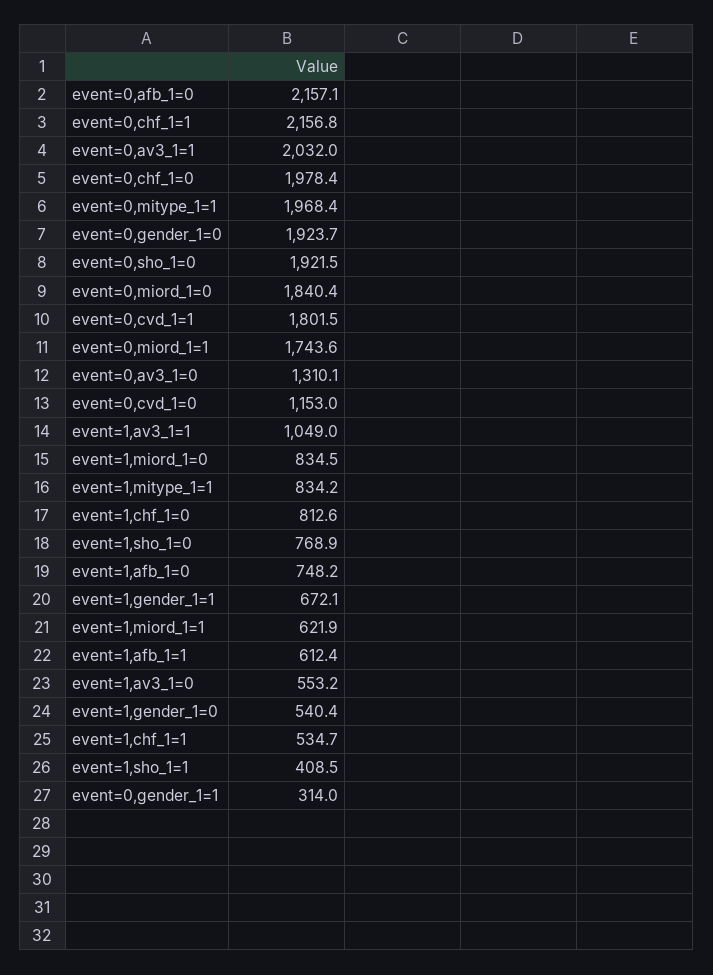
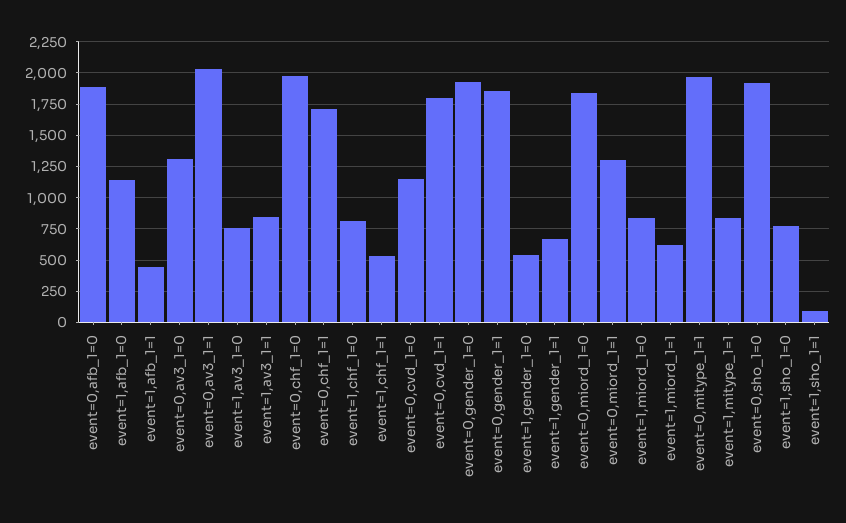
event=0,afb_1=0: 2157.1 -> 1900
event=0,chf_1=1: 2156.8 -> 1700
event=0,miord_1=1: 1743.6 -> 1300
event=1,av3_1=1: 1049 -> 850
event=1,afb_1=0: 748.2 -> 1150
event=1,afb_1=1: 612.4 -> 450
event=1,av3_1=0: 553.2 -> 750
event=1,sho_1=1: 408.5 -> 100
event=0,gender_1=1: 314 -> 1850

